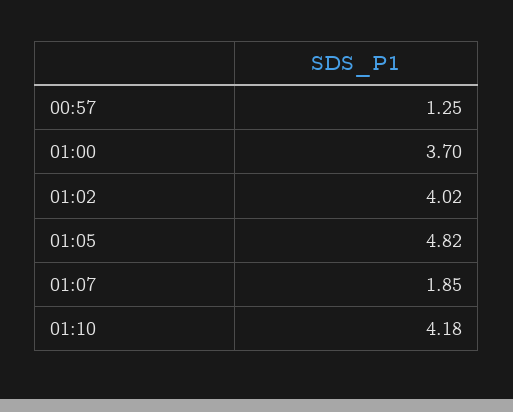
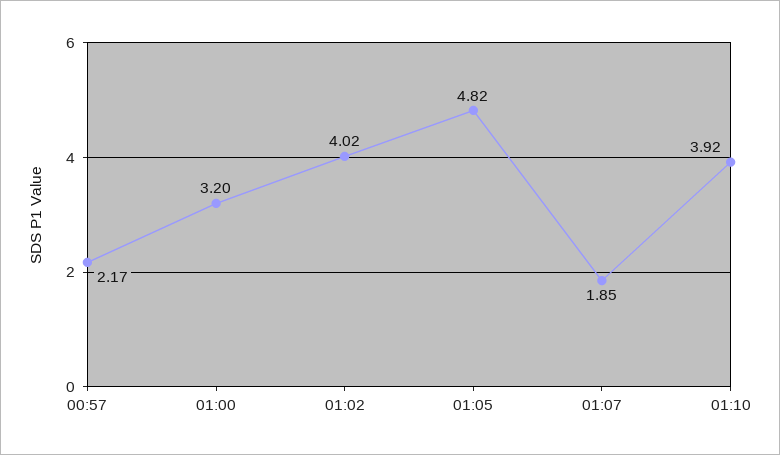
00:57: 1.25 -> 2.17
01:00: 3.7 -> 3.2
01:10: 4.18 -> 3.92

